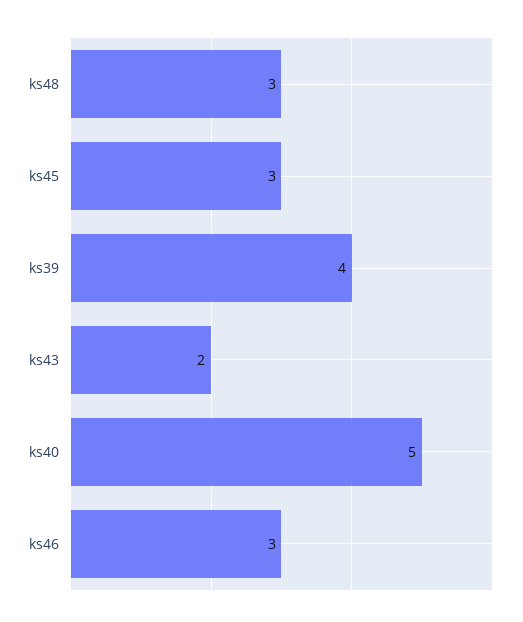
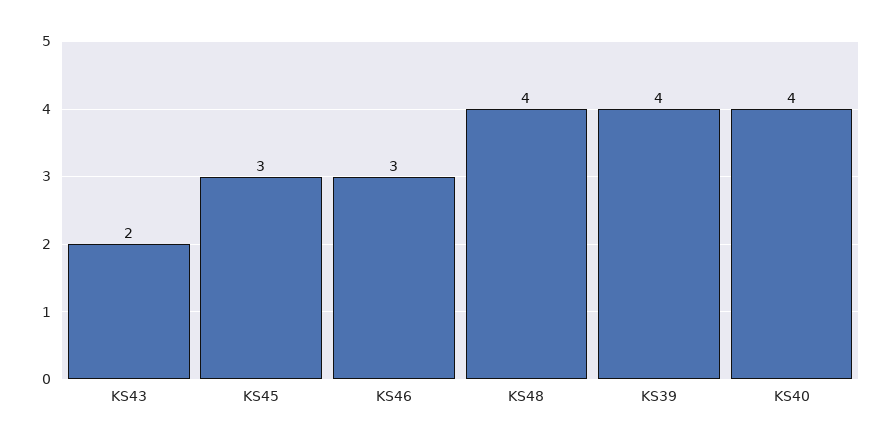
ks48: 3 -> 4
ks40: 5 -> 4

